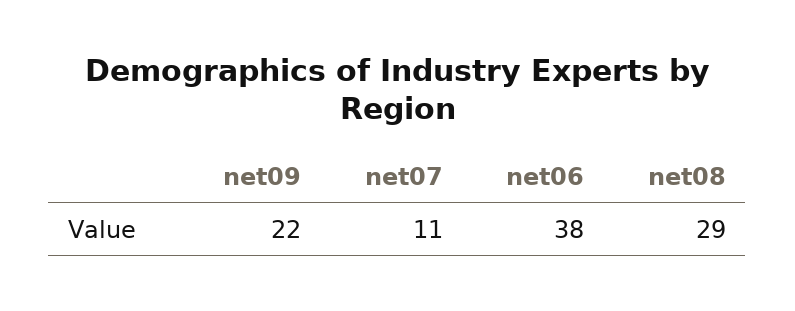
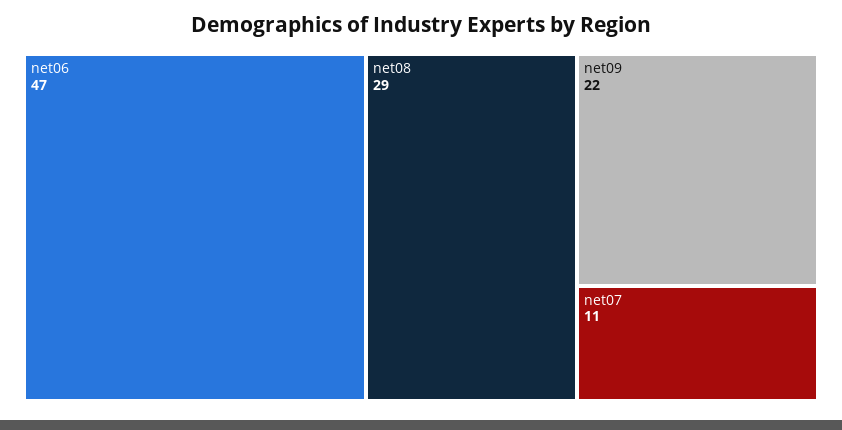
net06: 38 -> 47

